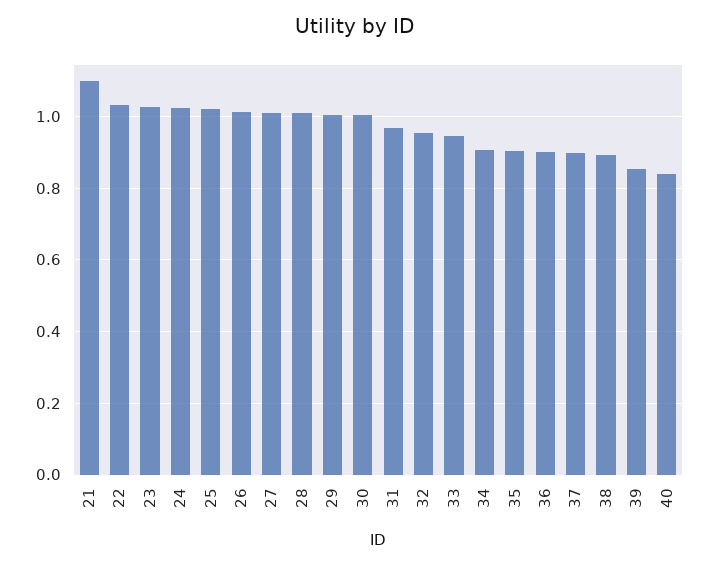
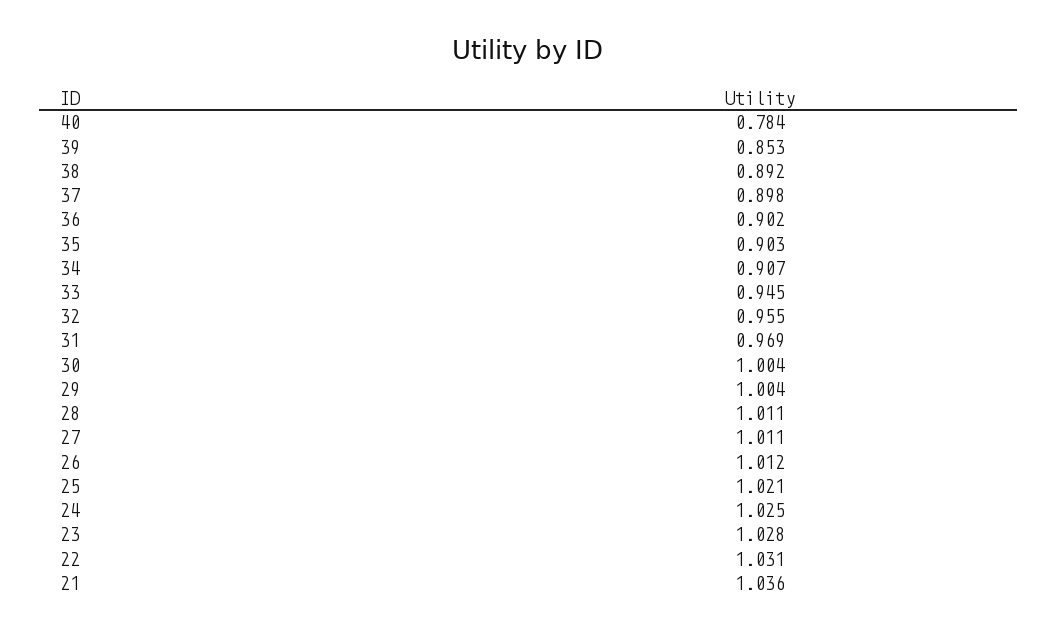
21: 1.1 -> 1.036
40: 0.84 -> 0.784

